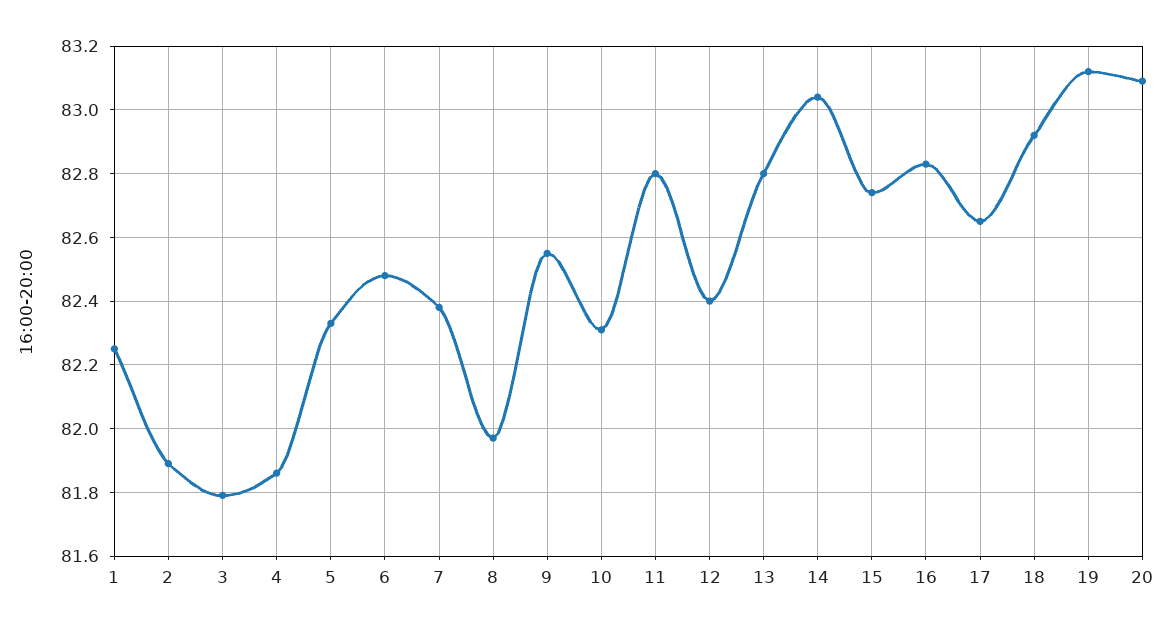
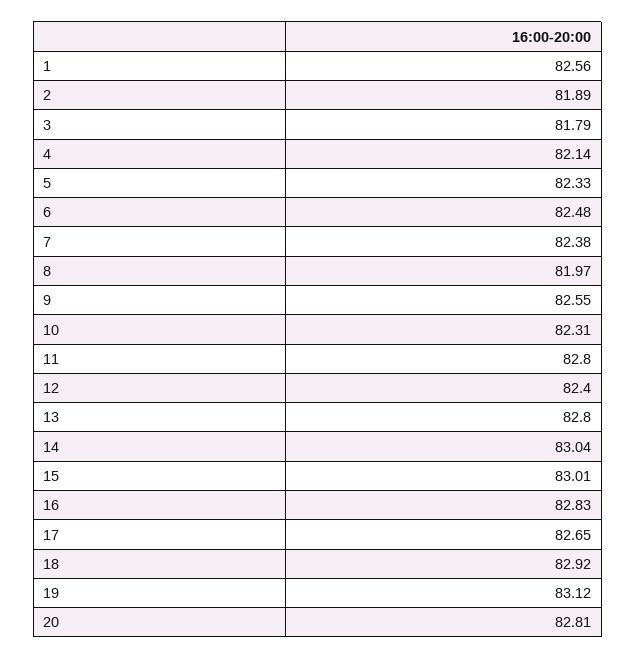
1: 82.25 -> 82.56
4: 81.85 -> 82.14
15: 82.75 -> 83.01
20: 83.1 -> 82.81

